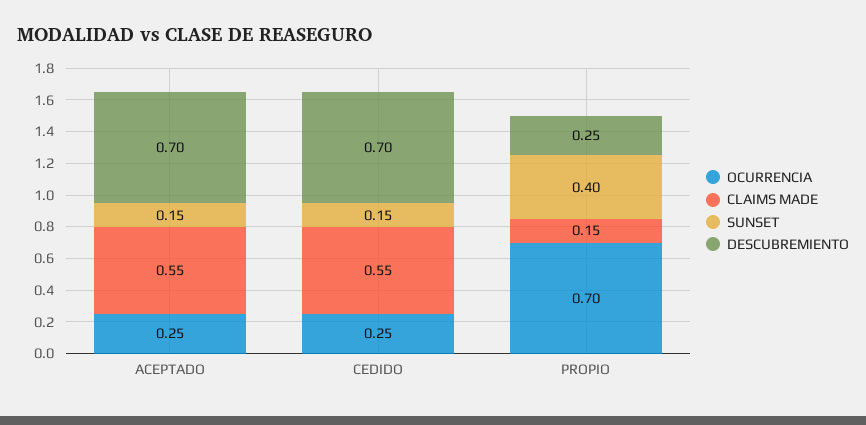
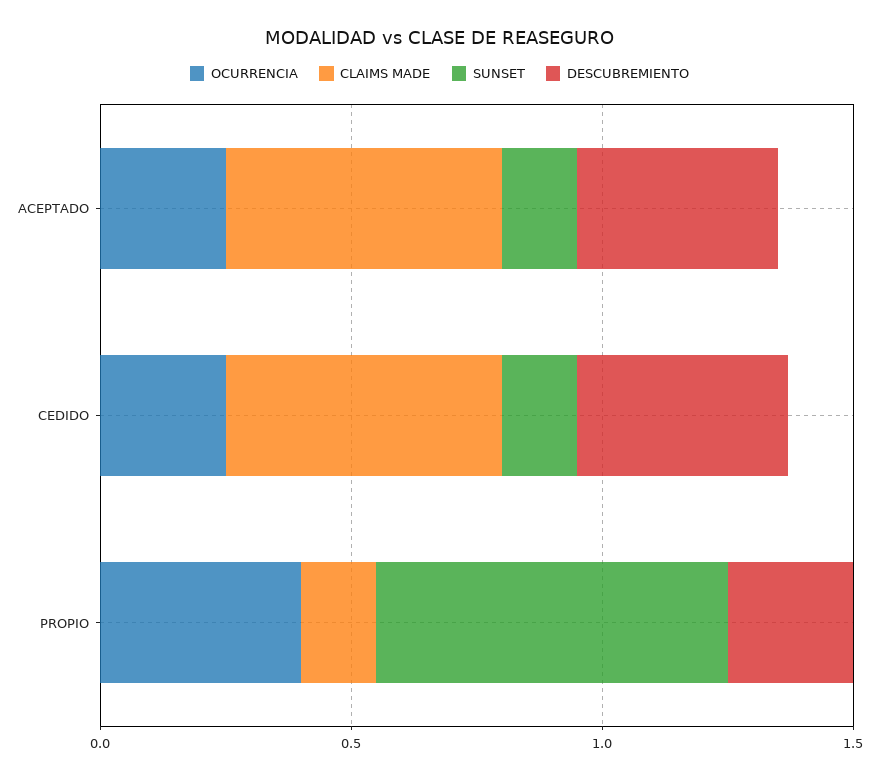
DESCUBREMIENTO, ACEPTADO: 0.7 -> 0.4
DESCUBREMIENTO, CEDIDO: 0.7 -> 0.4
OCURRENCIA, PROPIO: 0.7 -> 0.4
SUNSET, PROPIO: 0.4 -> 0.7

